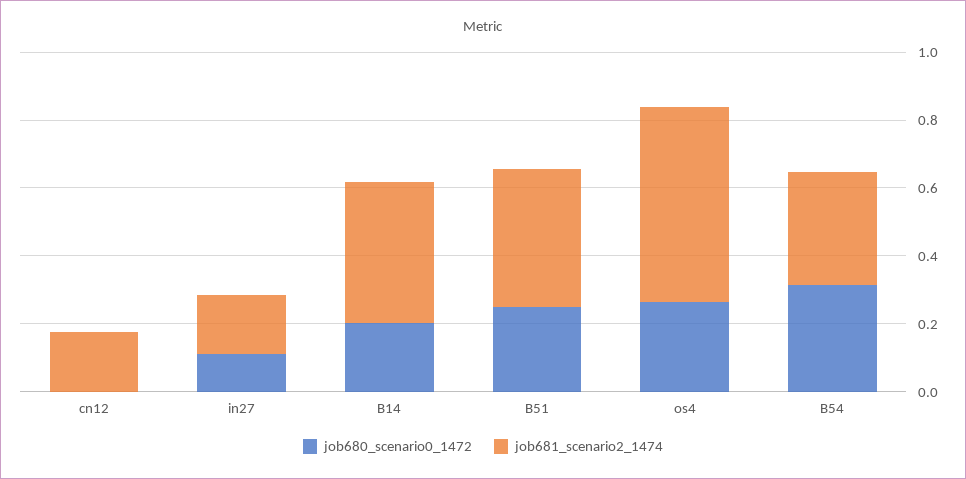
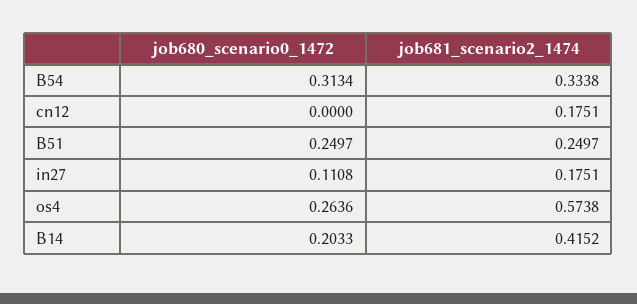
job681_scenario2_1474, B51: 0.4 -> 0.2497

